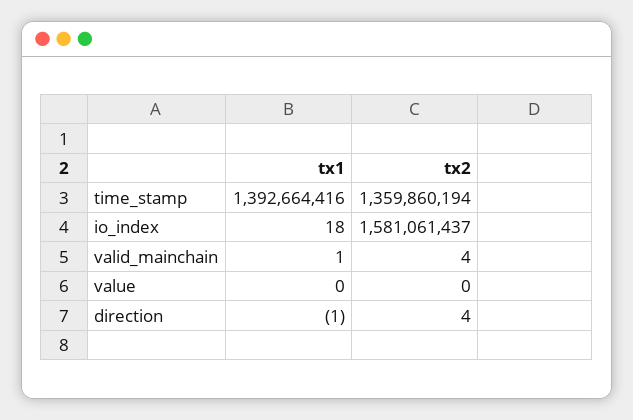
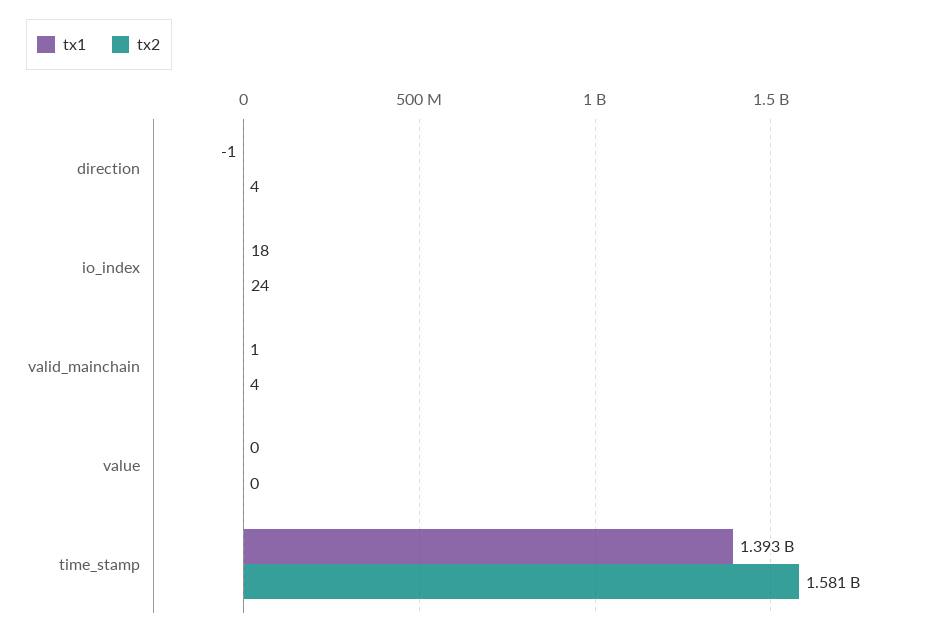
tx2, time_stamp: 1359860194 -> 1581000000
tx2, io_index: 1581061437 -> 24

